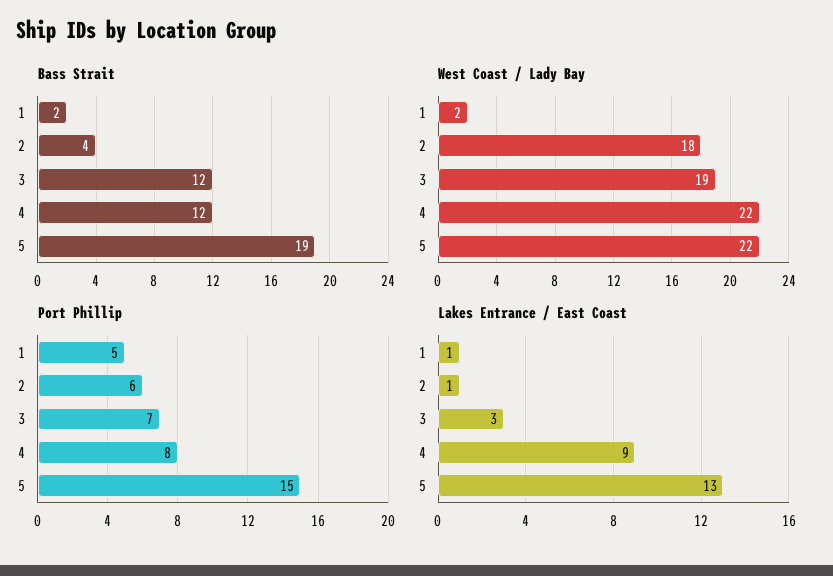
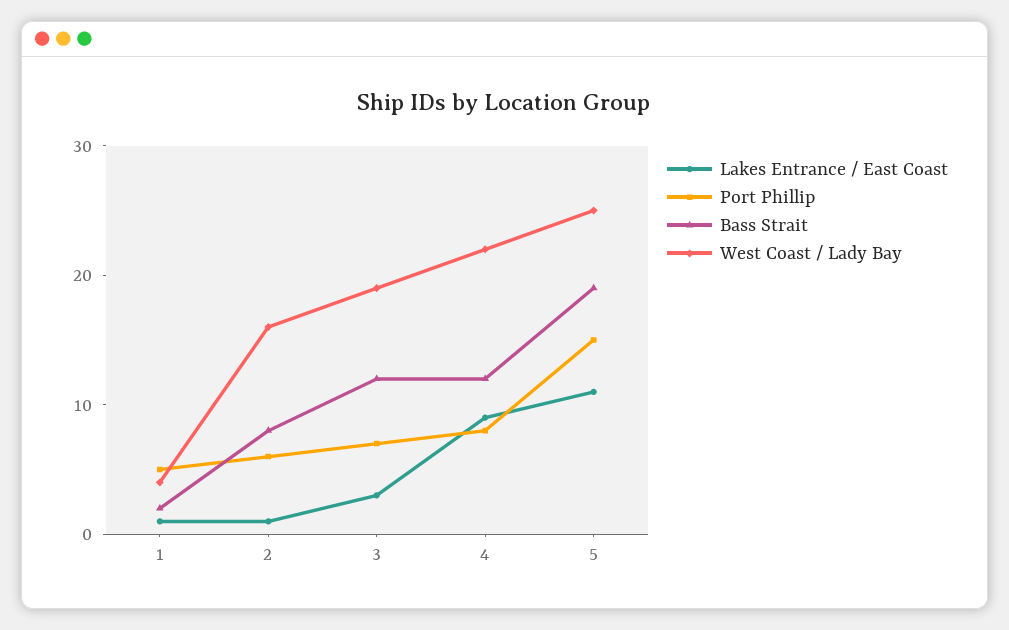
Bass Strait, 2: 4 -> 8
West Coast / Lady Bay, 1: 2 -> 4
West Coast / Lady Bay, 2: 18 -> 16
West Coast / Lady Bay, 5: 22 -> 25
Lakes Entrance / East Coast, 5: 13 -> 11

